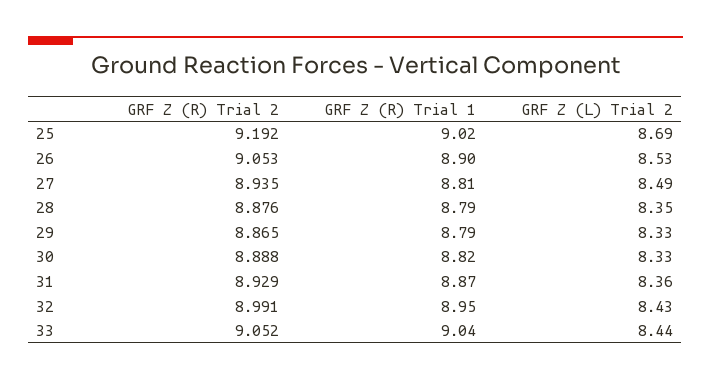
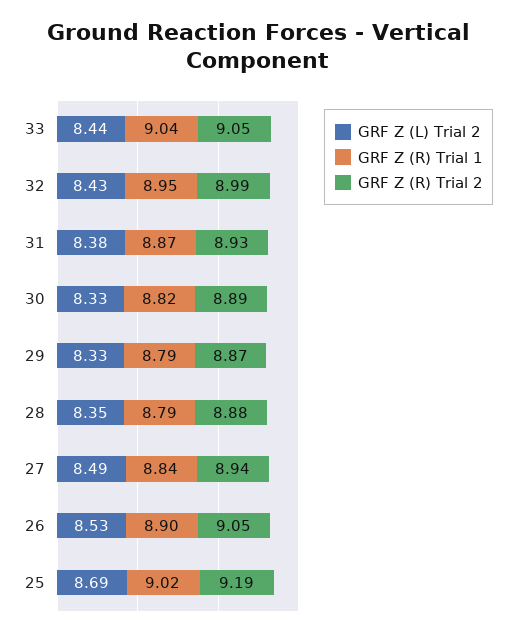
GRF Z (R) Trial 1, 27: 8.81 -> 8.84
GRF Z (L) Trial 2, 31: 8.36 -> 8.38

